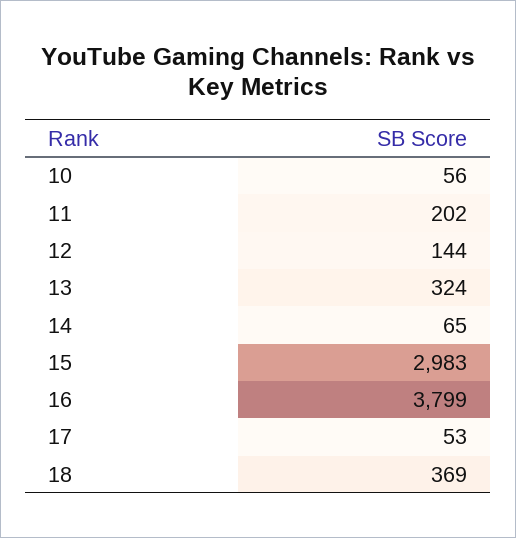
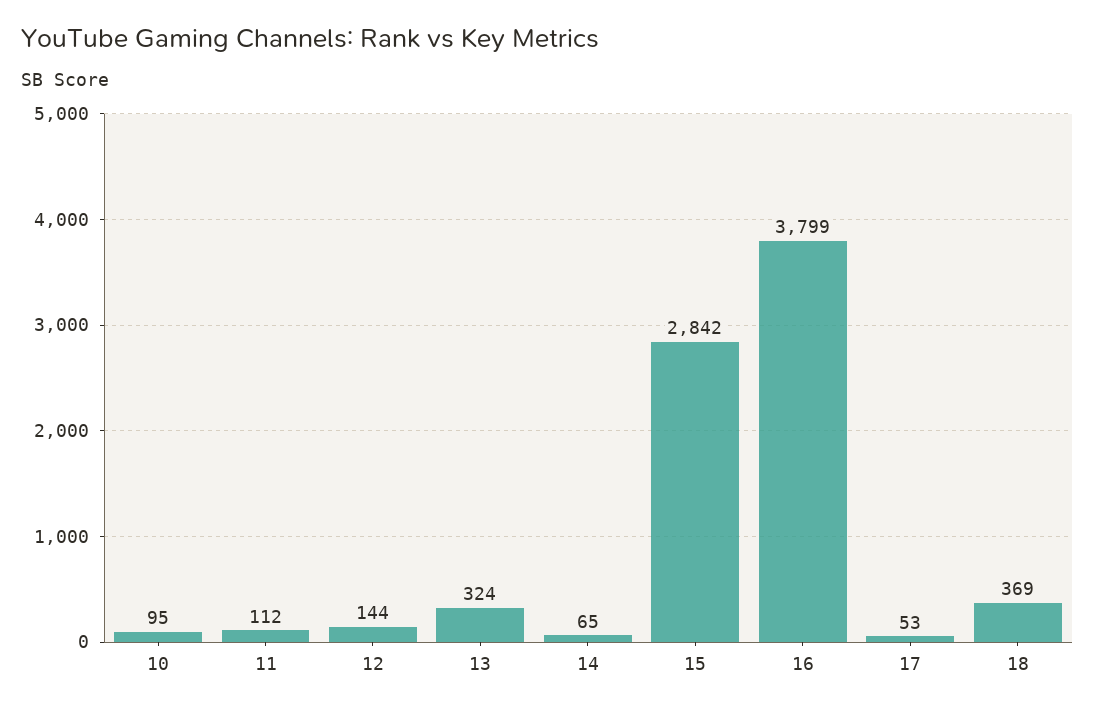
10: 56 -> 95
11: 202 -> 112
15: 2983 -> 2842

